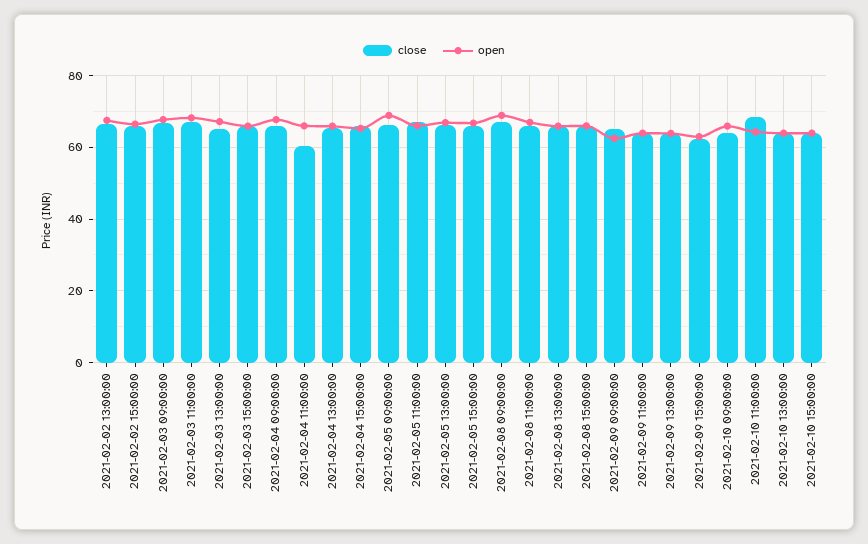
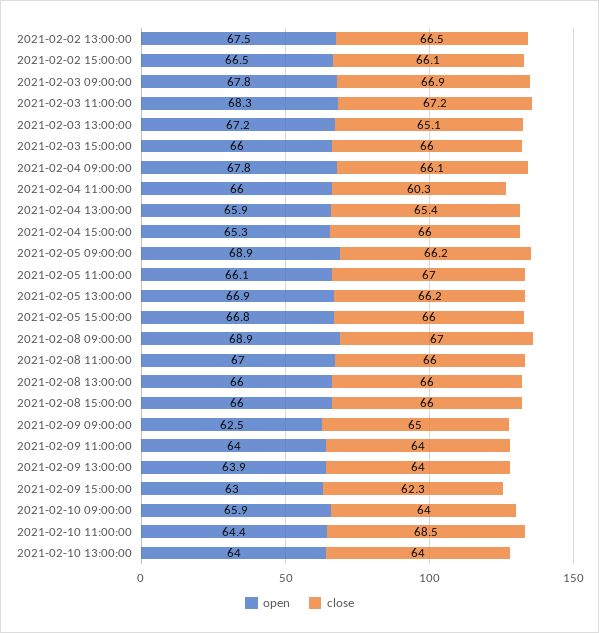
close, 2021-02-10 15:00:00: 64 -> none
open, 2021-02-10 15:00:00: 64 -> none

